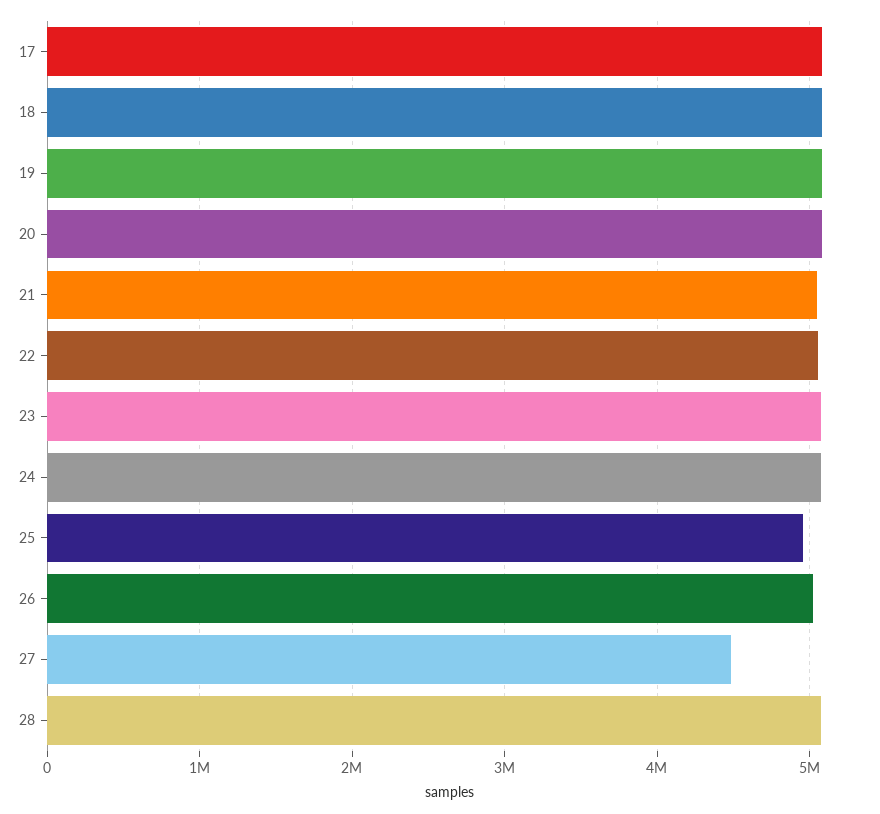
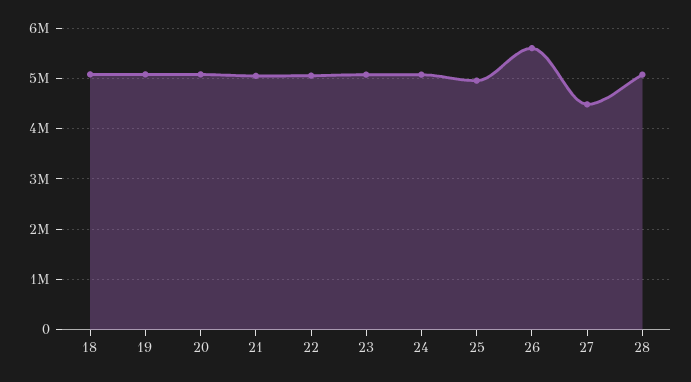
17: 5100000 -> none
26: 5000000 -> 5600000

